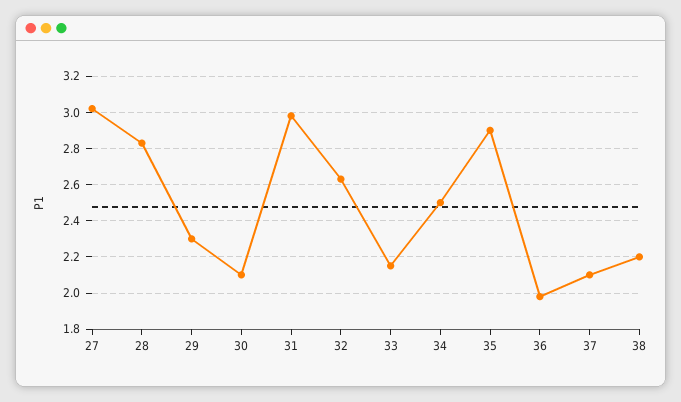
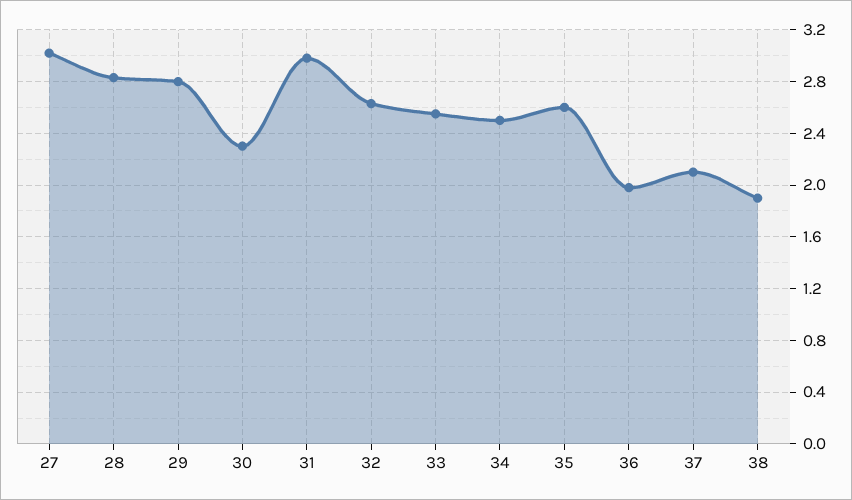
29: 2.3 -> 2.8
30: 2.1 -> 2.3
33: 2.15 -> 2.55
35: 2.9 -> 2.6
38: 2.2 -> 1.9

